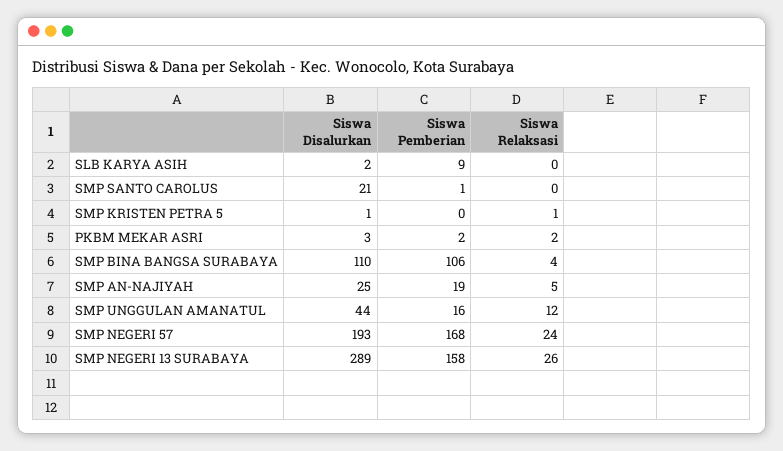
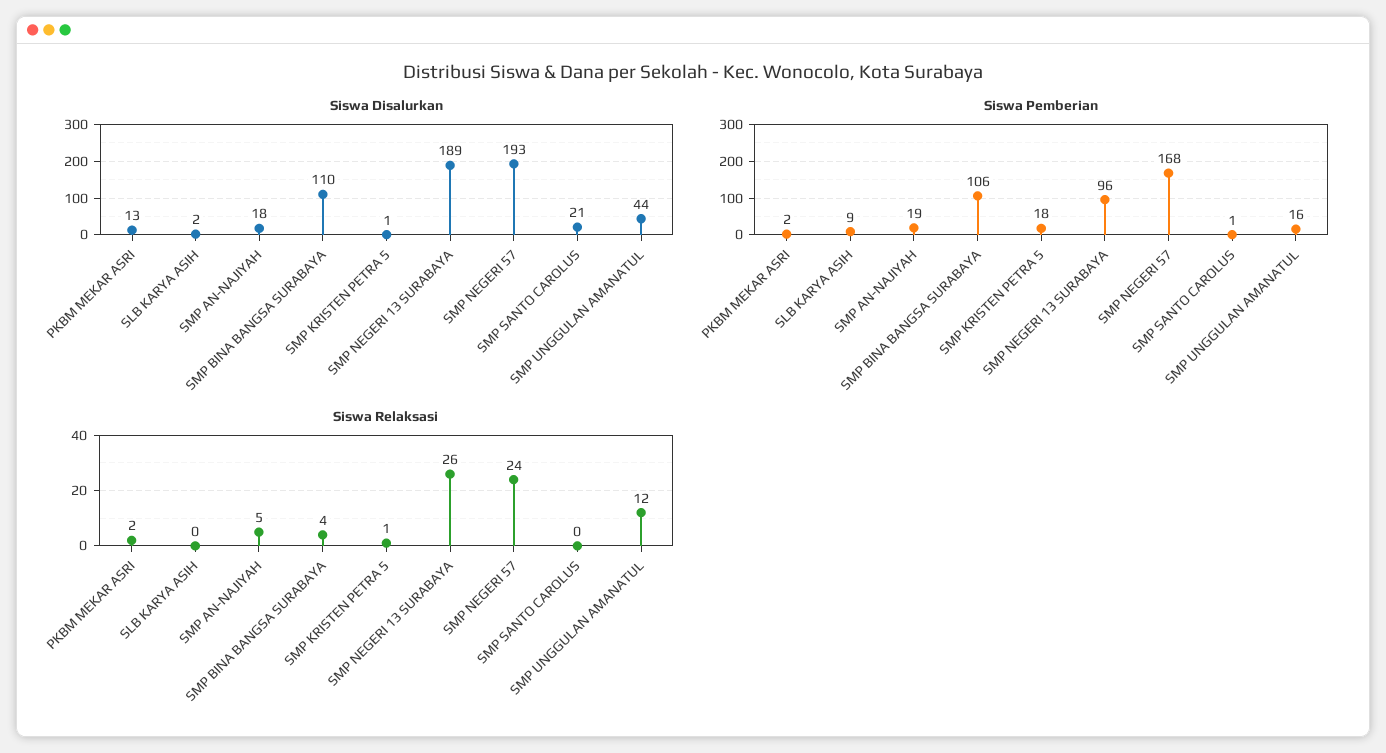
Siswa Pemberian, SMP KRISTEN PETRA 5: 0 -> 18
Siswa Disalurkan, PKBM MEKAR ASRI: 3 -> 13
Siswa Disalurkan, SMP AN-NAJIYAH: 25 -> 18
Siswa Disalurkan, SMP NEGERI 13 SURABAYA: 289 -> 189
Siswa Pemberian, SMP NEGERI 13 SURABAYA: 158 -> 96

